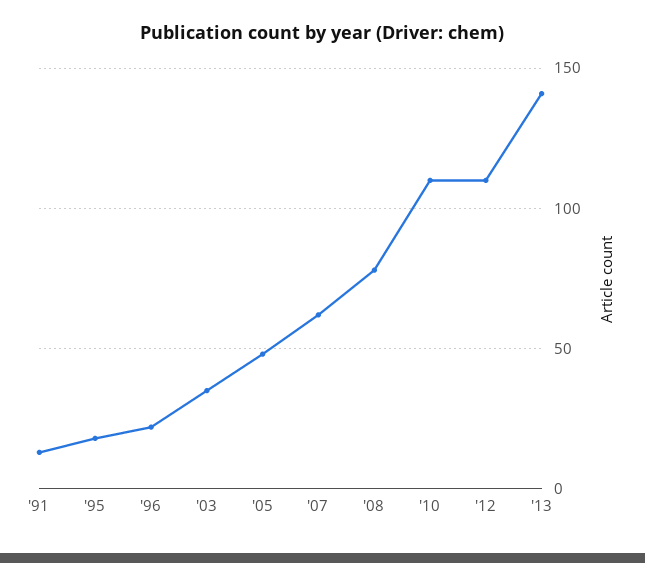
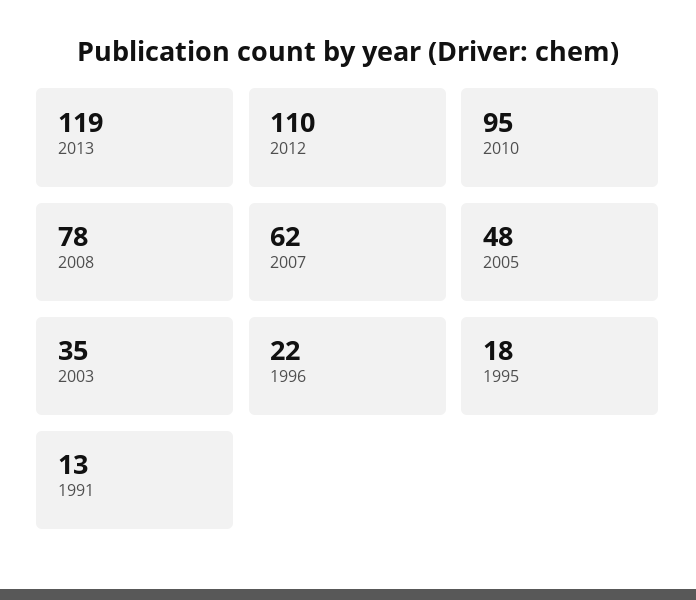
'10: 110 -> 95
'13: 140 -> 119

